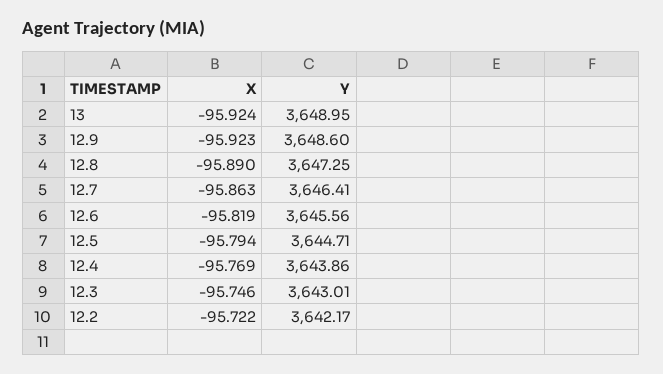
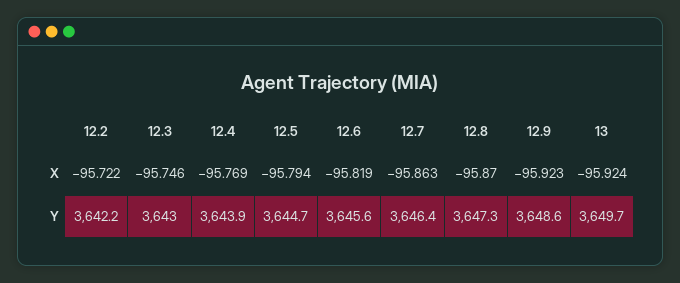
Y, 13: 3648.95 -> 3649.7
X, 12.8: -95.89 -> -95.87

